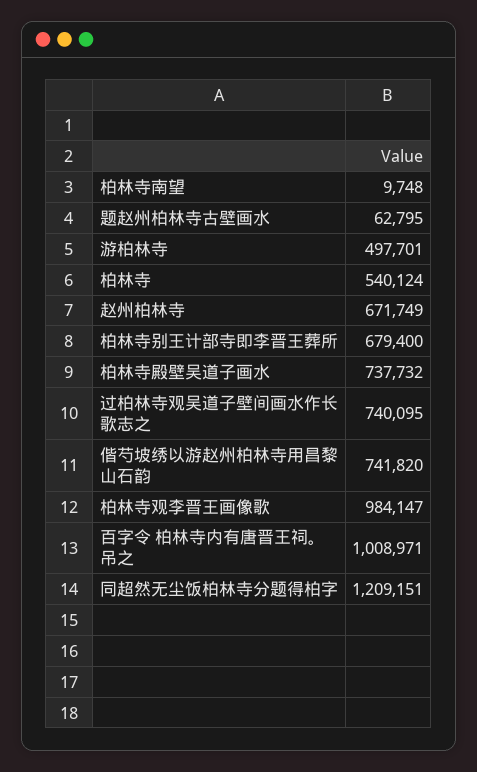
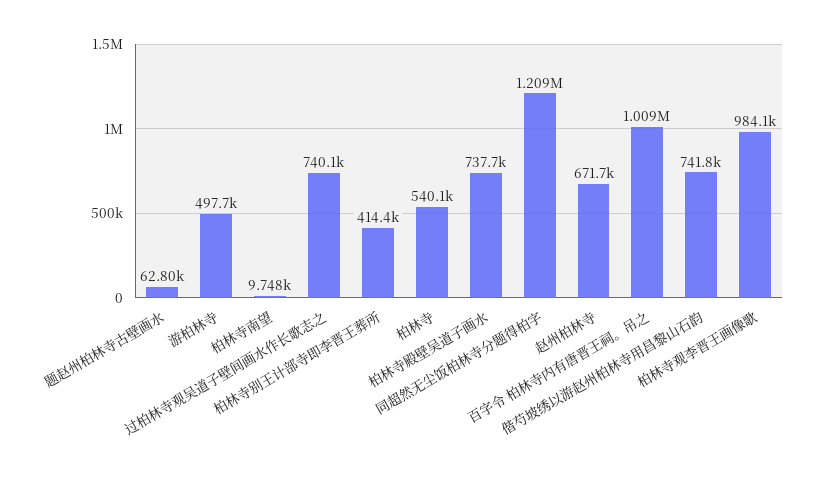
柏林寺别王计部寺即李晋王葬所: 679400 -> 414400

